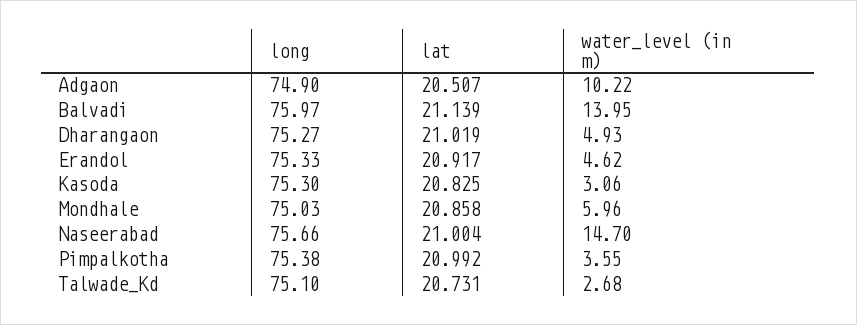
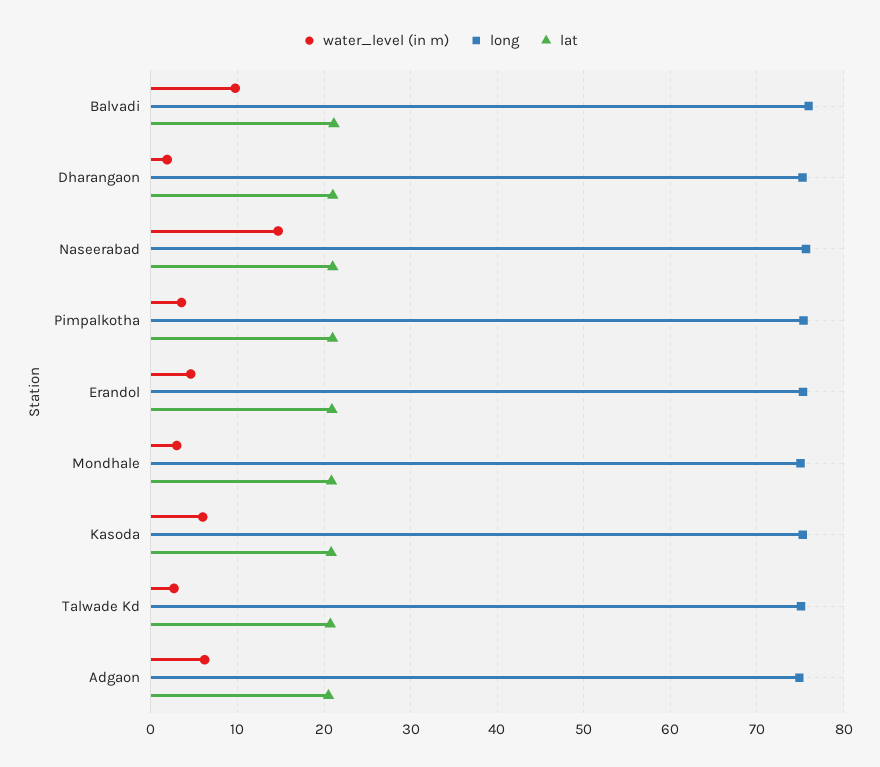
water_level (in m), Adgaon: 10.22 -> 6
water_level (in m), Balvadi: 13.95 -> 10
water_level (in m), Dharangaon: 4.93 -> 2
water_level (in m), Kasoda: 3.06 -> 6
water_level (in m), Mondhale: 5.96 -> 3

